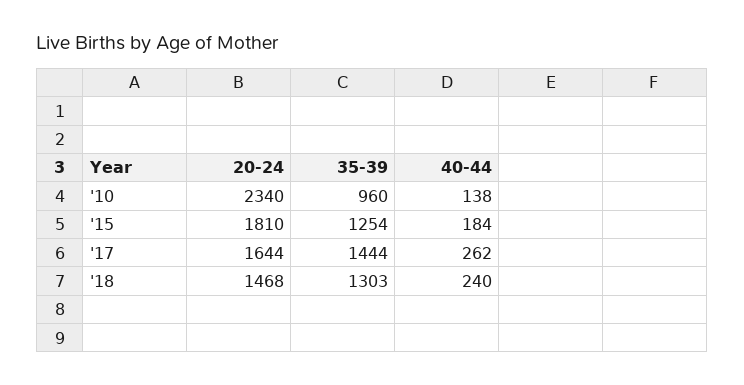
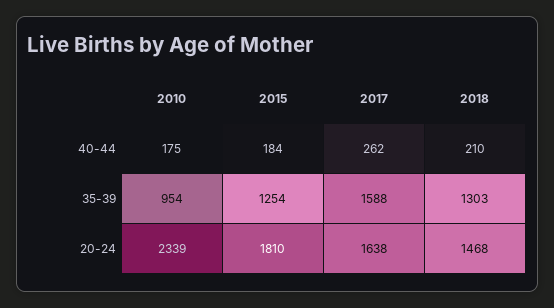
20-24, '10: 2340 -> 2339
35-39, '10: 960 -> 954
40-44, '10: 138 -> 175
20-24, '17: 1644 -> 1638
35-39, '17: 1444 -> 1588
40-44, '18: 240 -> 210

